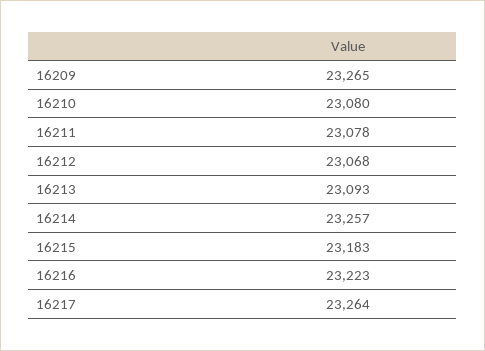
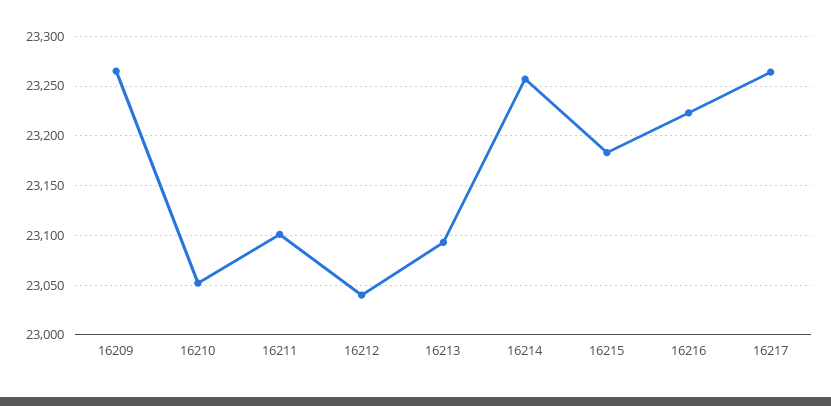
16210: 23080 -> 23050
16211: 23078 -> 23100
16212: 23068 -> 23040

